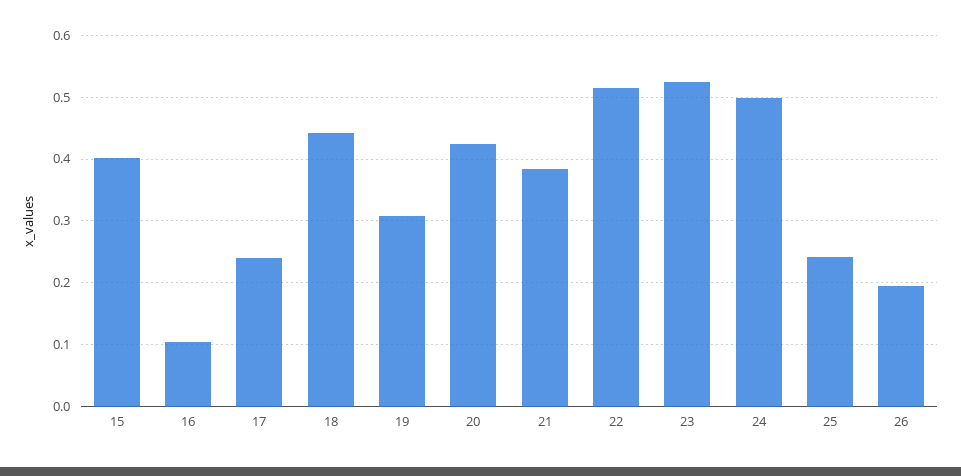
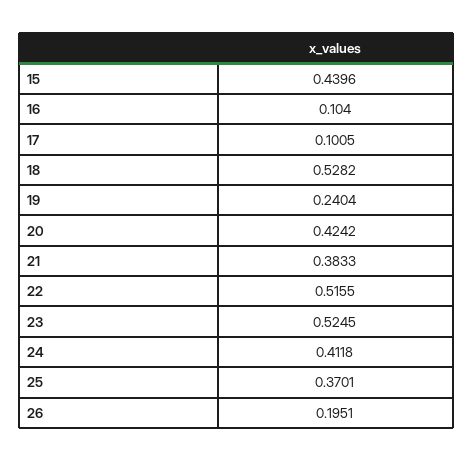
15: 0.4 -> 0.4396
17: 0.24 -> 0.1005
18: 0.44 -> 0.5282
19: 0.31 -> 0.2404
24: 0.5 -> 0.4118
25: 0.24 -> 0.3701

